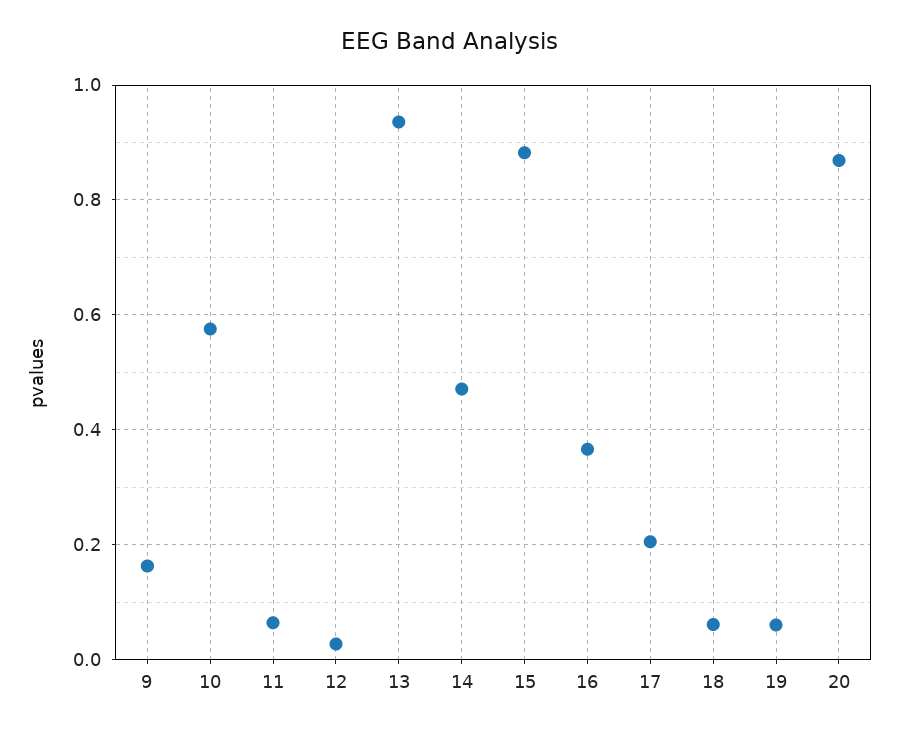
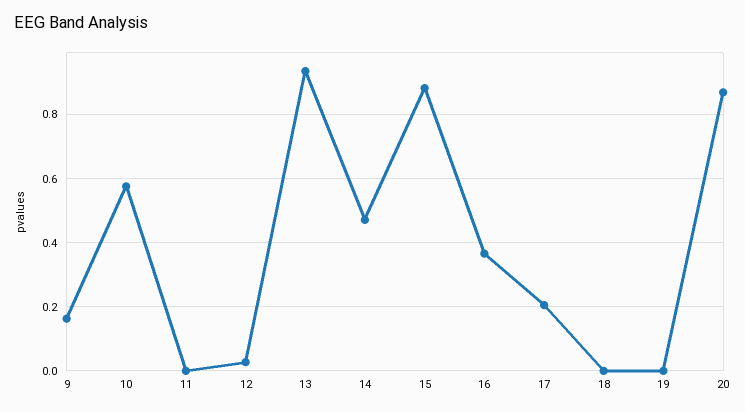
11: 0.06 -> 0
18: 0.06 -> 0
19: 0.06 -> 0

